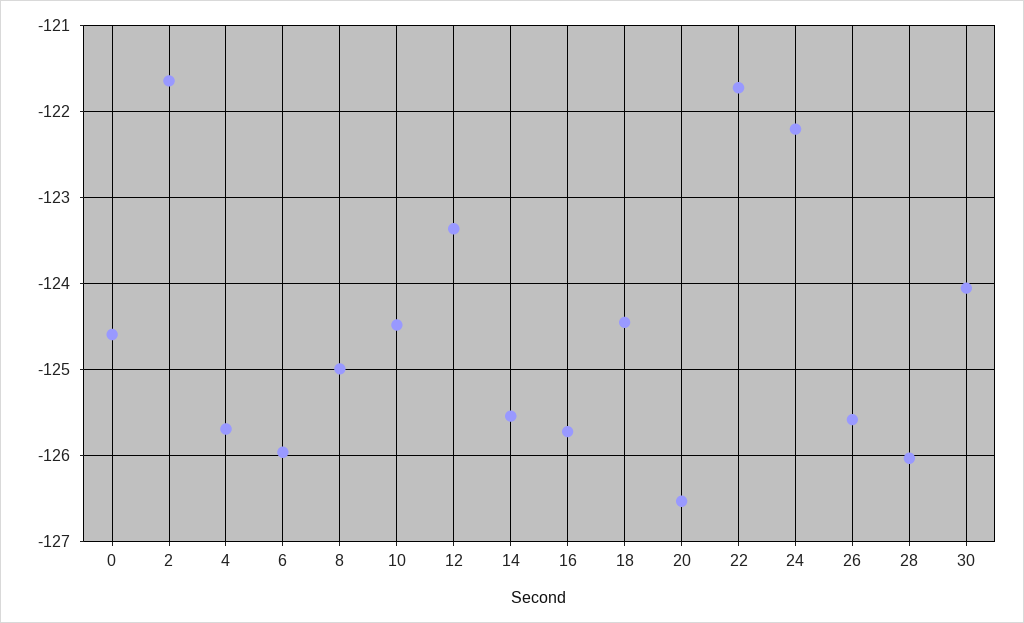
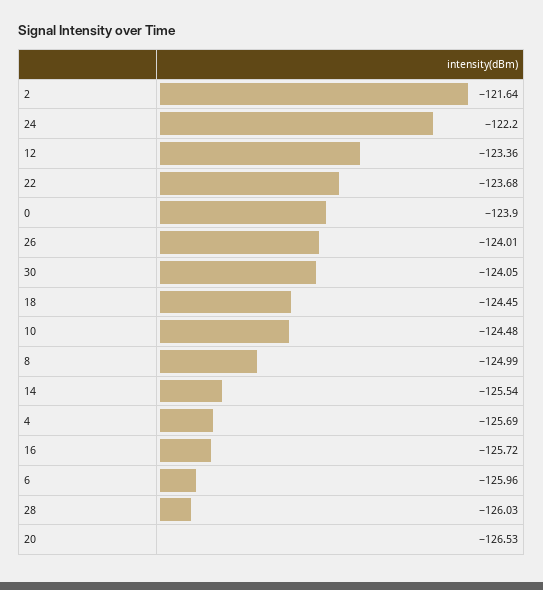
0: -124.6 -> -123.9
22: -121.7 -> -123.68
26: -125.6 -> -124.01

